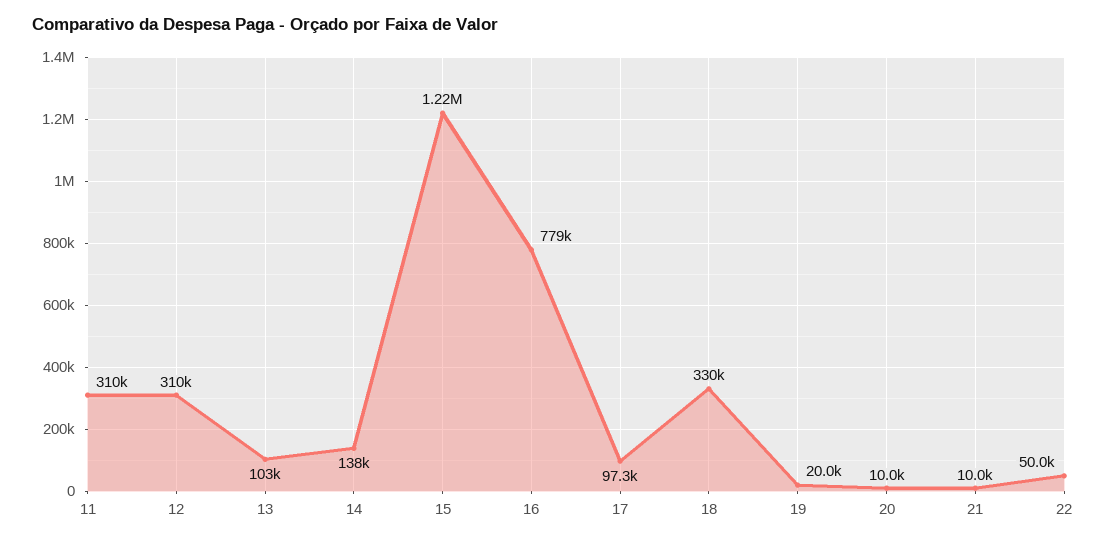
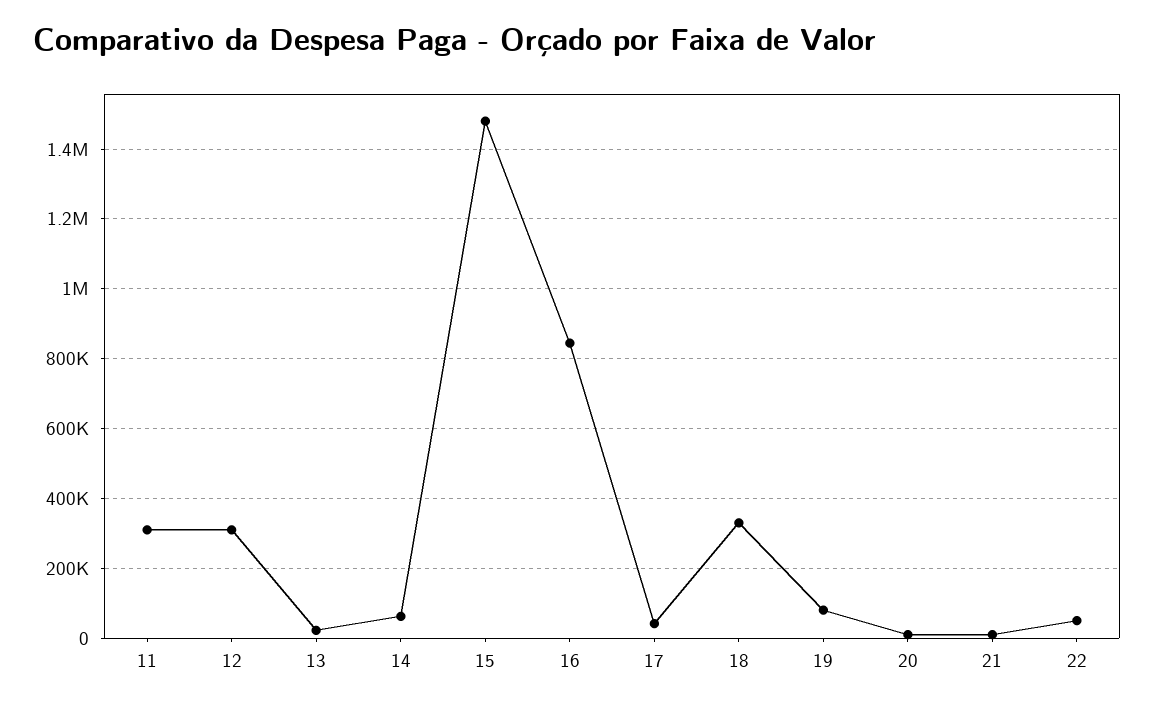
13: 103000 -> 20000
14: 138000 -> 60000
15: 1220000 -> 1480000
16: 779000 -> 840000
17: 97300 -> 40000
19: 20000 -> 80000

